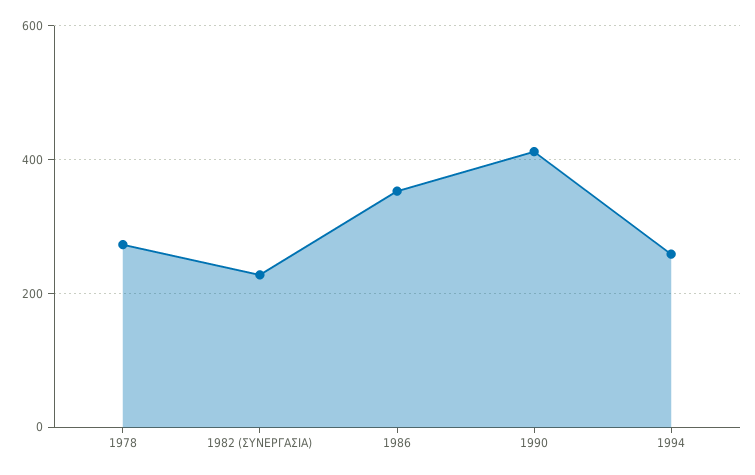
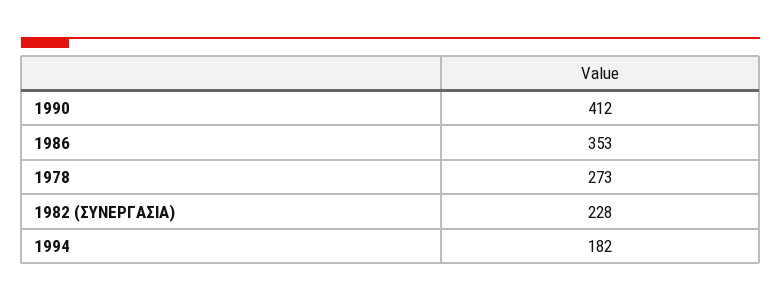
1994: 260 -> 182

